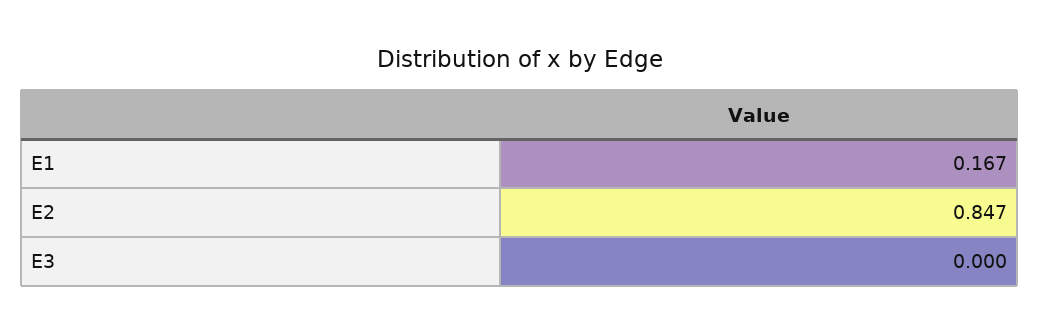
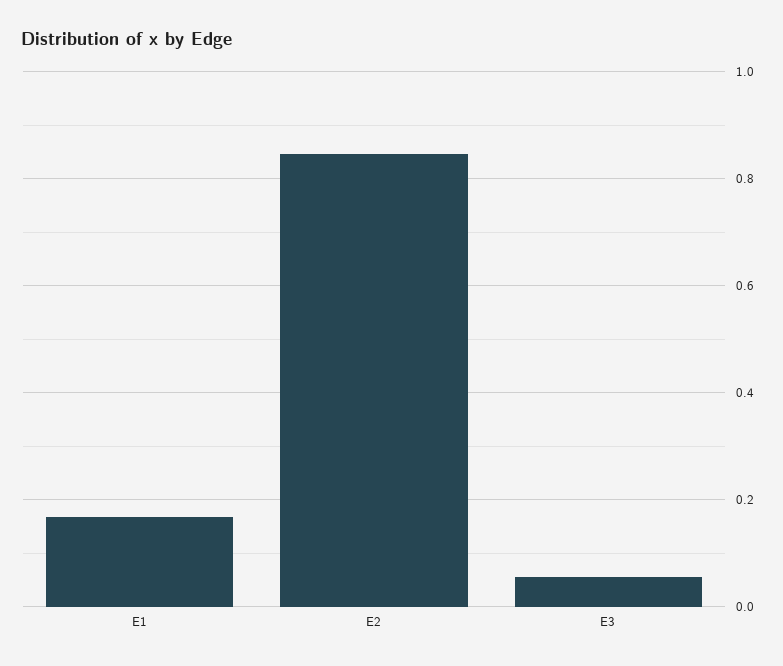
E3: 0 -> 0.06

